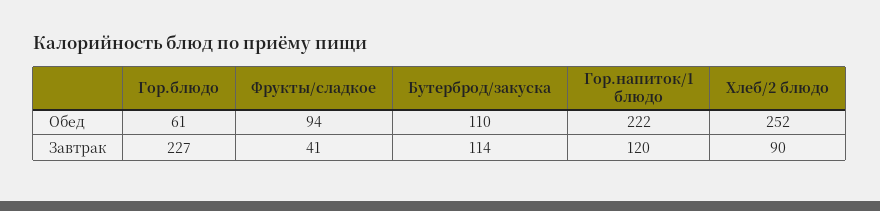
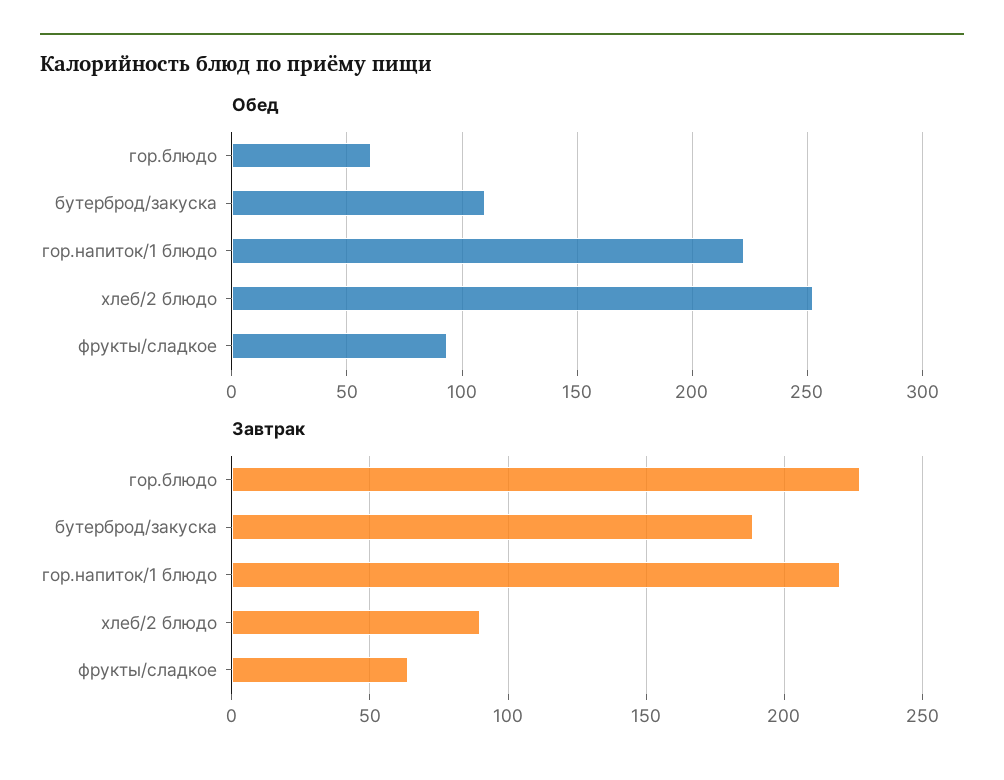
Завтрак, Фрукты/сладкое: 41 -> 65
Завтрак, Бутерброд/закуска: 114 -> 190
Завтрак, Гор.напиток/1 блюдо: 120 -> 220

